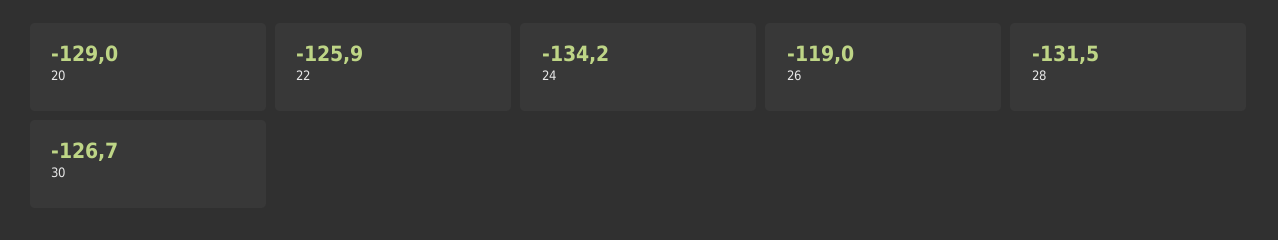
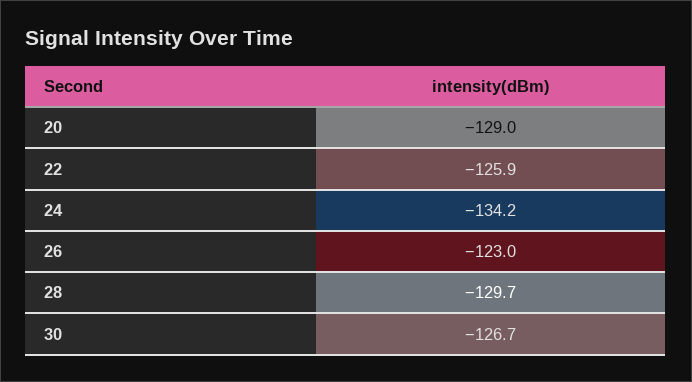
26: -119 -> -123
28: -131.5 -> -129.7

